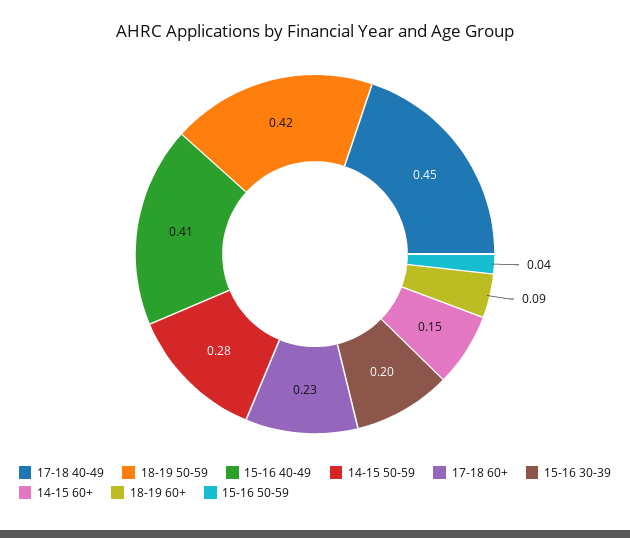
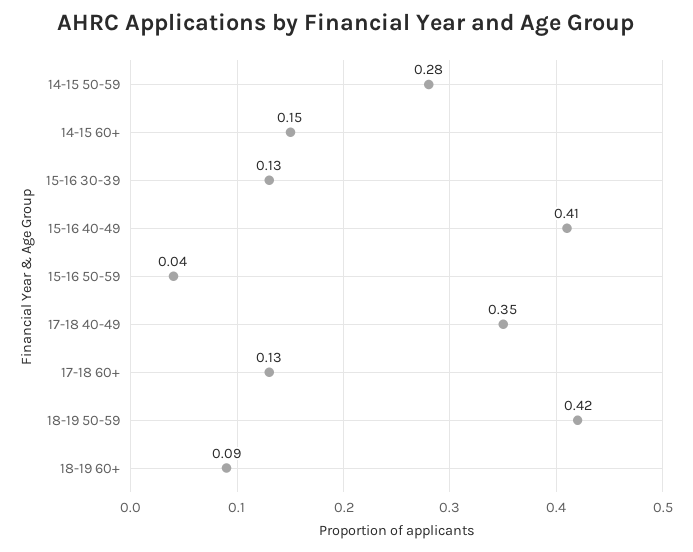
17-18 40-49: 0.45 -> 0.35
17-18 60+: 0.23 -> 0.13
15-16 30-39: 0.2 -> 0.13

